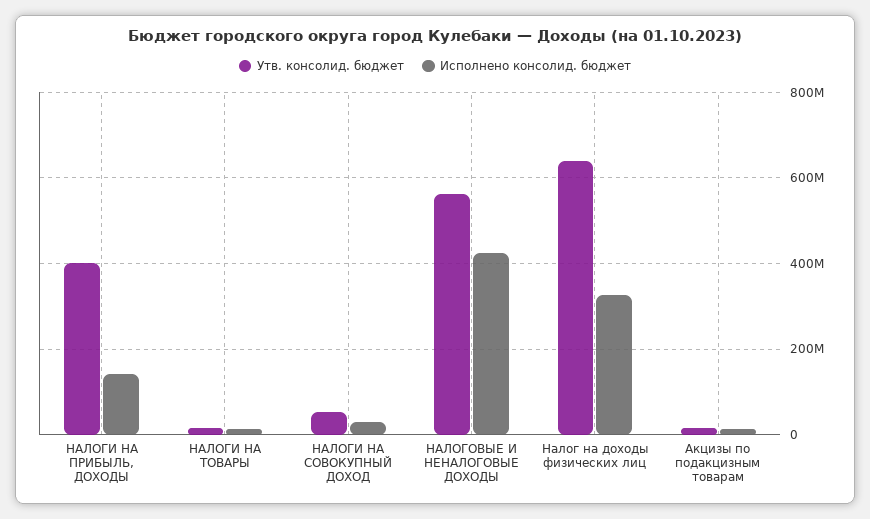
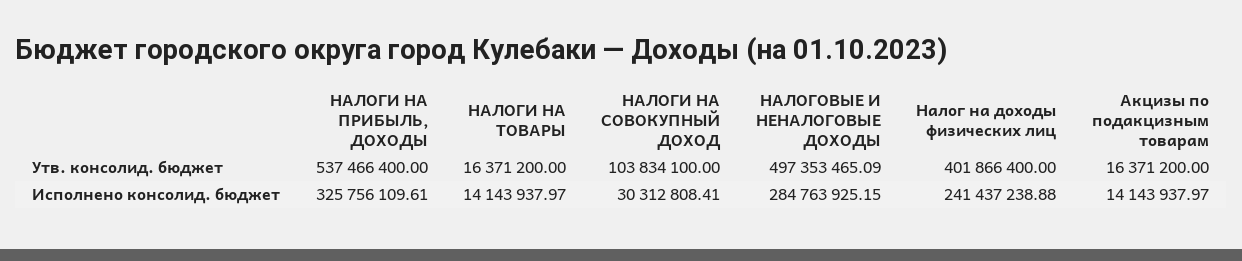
Утв. консолид. бюджет, НАЛОГИ НА ПРИБЫЛЬ, ДОХОДЫ: 400000000 -> 537466400
Исполнено консолид. бюджет, НАЛОГИ НА ПРИБЫЛЬ, ДОХОДЫ: 140000000 -> 325756109.61
Утв. консолид. бюджет, НАЛОГИ НА СОВОКУПНЫЙ ДОХОД: 60000000 -> 103834100
Утв. консолид. бюджет, НАЛОГОВЫЕ И НЕНАЛОГОВЫЕ ДОХОДЫ: 560000000 -> 497353465.09
Исполнено консолид. бюджет, НАЛОГОВЫЕ И НЕНАЛОГОВЫЕ ДОХОДЫ: 420000000 -> 284763925.15
Утв. консолид. бюджет, Налог на доходы физических лиц: 640000000 -> 401866400
Исполнено консолид. бюджет, Налог на доходы физических лиц: 320000000 -> 241437238.88

